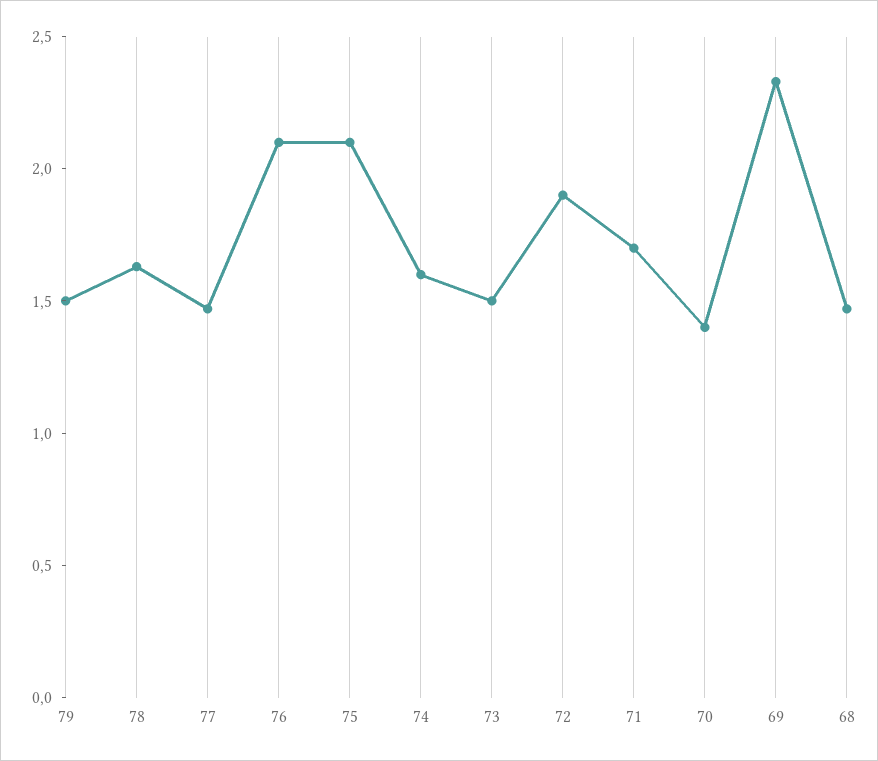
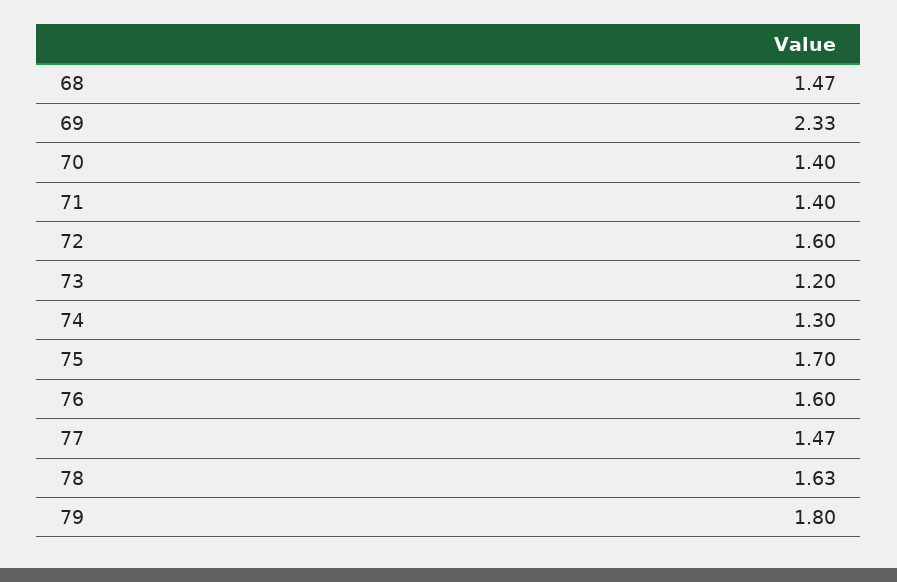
79: 1.5 -> 1.8
76: 2.1 -> 1.6
75: 2.1 -> 1.7
74: 1.6 -> 1.3
73: 1.5 -> 1.2
72: 1.9 -> 1.6
71: 1.7 -> 1.4

